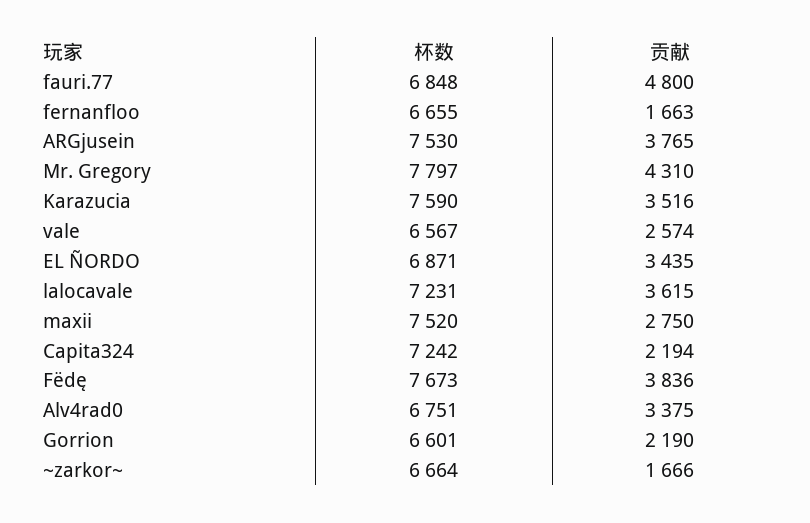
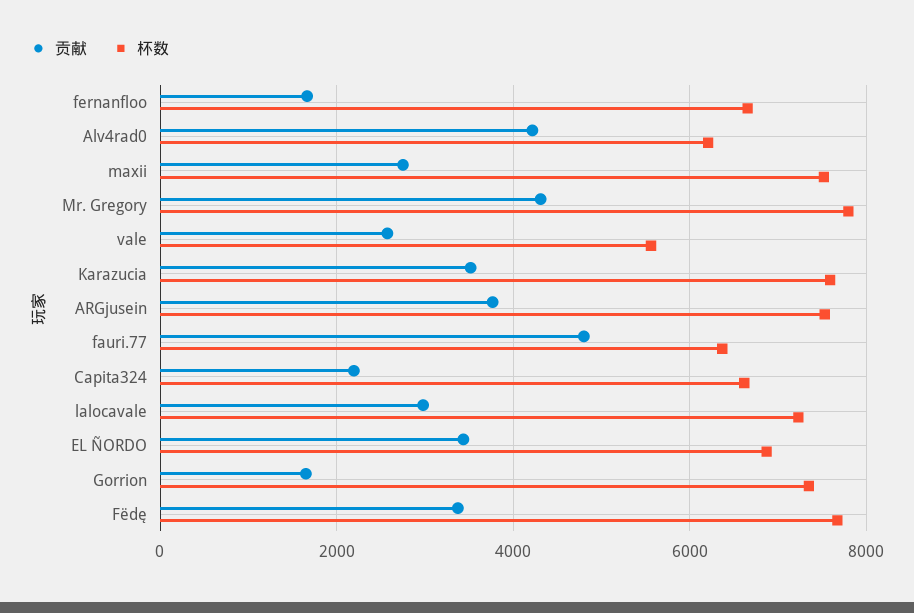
杯数, fauri.77: 6848 -> 6400
杯数, vale: 6567 -> 5600
贡献, lalocavale: 3615 -> 3000
杯数, Capita324: 7242 -> 6600
贡献, Fëdę: 3836 -> 3400
杯数, Alv4rad0: 6751 -> 6200
贡献, Alv4rad0: 3375 -> 4200
杯数, Gorrion: 6601 -> 7400
贡献, Gorrion: 2190 -> 1600
杯数, ~zarkor~: 6664 -> none
贡献, ~zarkor~: 1666 -> none

